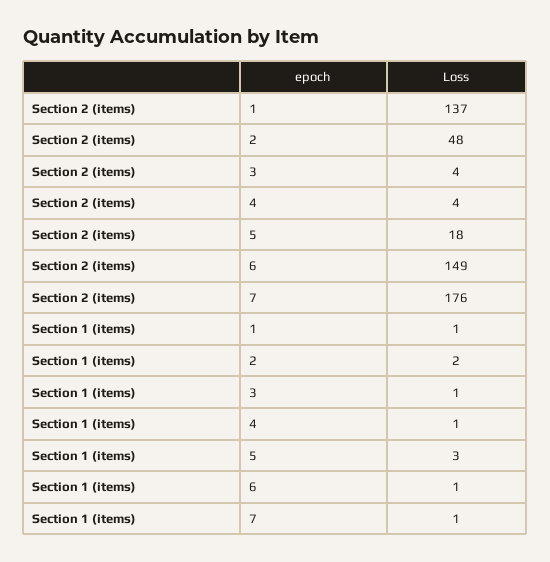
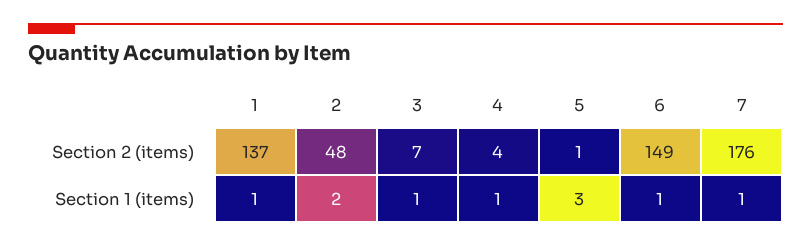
Section 2 (items), 3: 4 -> 7
Section 2 (items), 5: 18 -> 1

